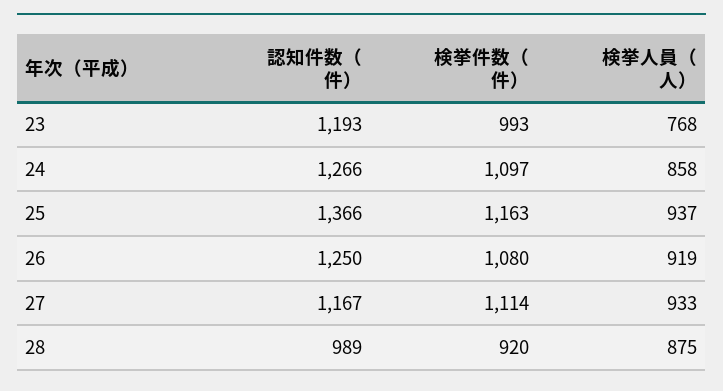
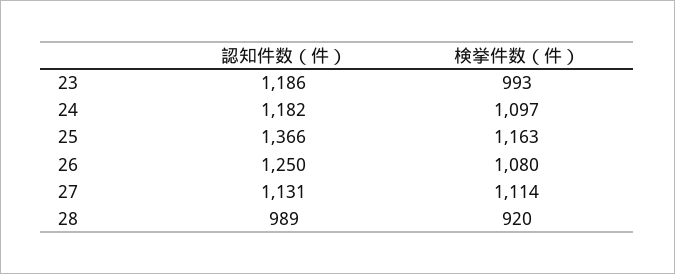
認知件数（件）, 23: 1193 -> 1186
検挙人員（人）, 23: 768 -> none
認知件数（件）, 24: 1266 -> 1182
検挙人員（人）, 24: 858 -> none
検挙人員（人）, 25: 937 -> none
検挙人員（人）, 26: 919 -> none
認知件数（件）, 27: 1167 -> 1131
検挙人員（人）, 27: 933 -> none
検挙人員（人）, 28: 875 -> none

